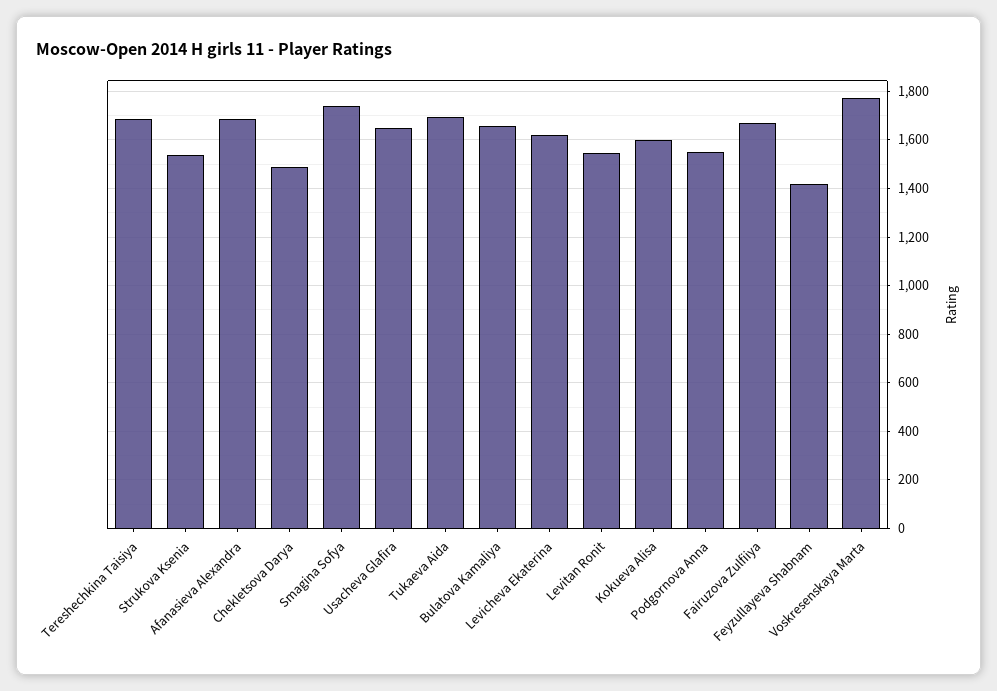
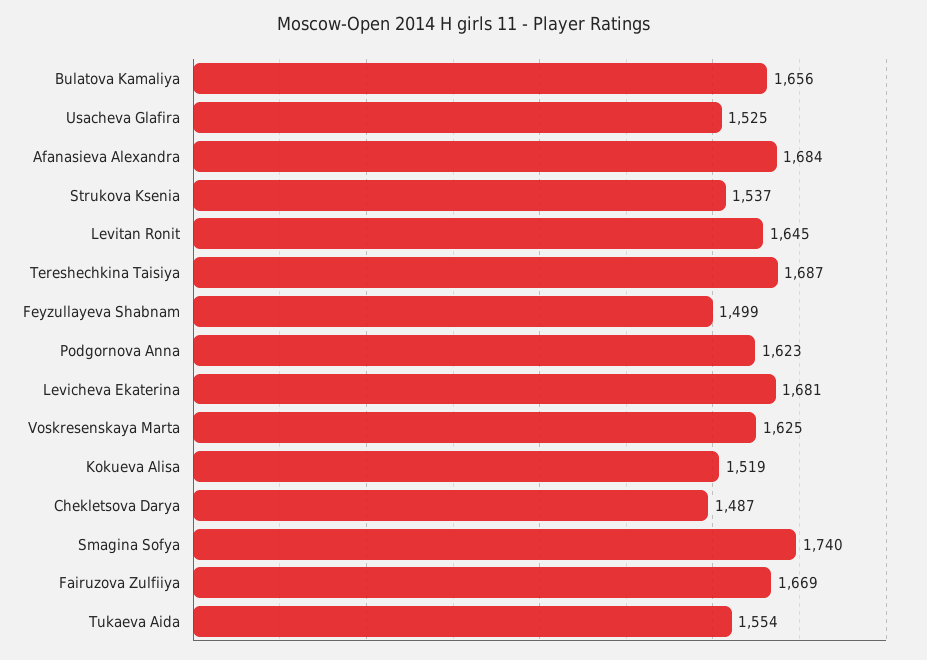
Usacheva Glafira: 1650 -> 1525
Tukaeva Aida: 1700 -> 1554
Levicheva Ekaterina: 1625 -> 1681
Levitan Ronit: 1550 -> 1645
Kokueva Alisa: 1600 -> 1519
Podgornova Anna: 1550 -> 1623
Feyzullayeva Shabnam: 1425 -> 1499
Voskresenskaya Marta: 1775 -> 1625

